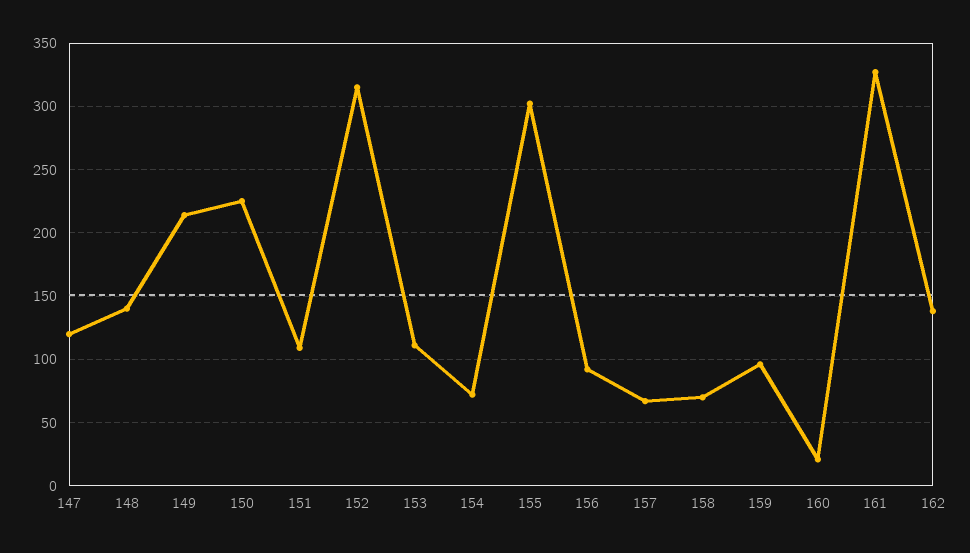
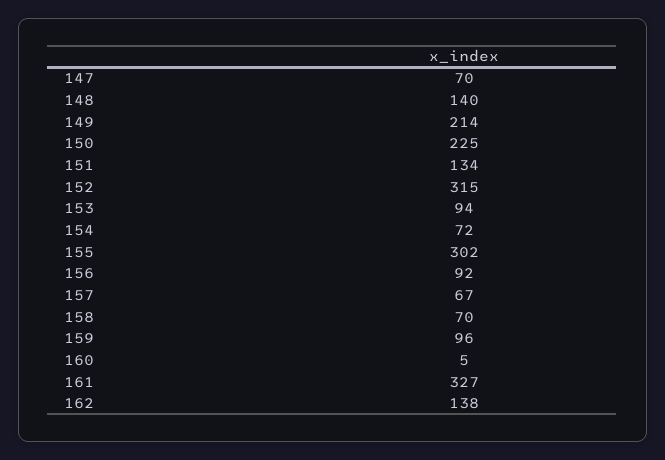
147: 120 -> 70
151: 110 -> 134
153: 110 -> 94
160: 20 -> 5

